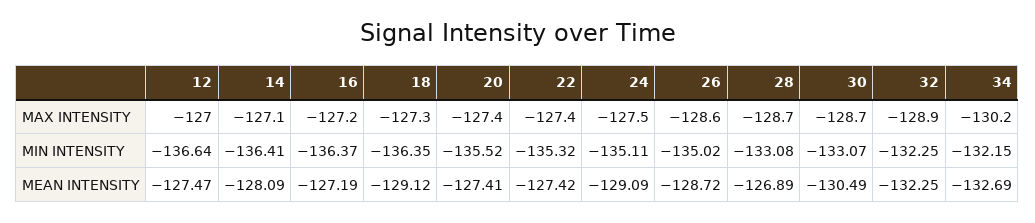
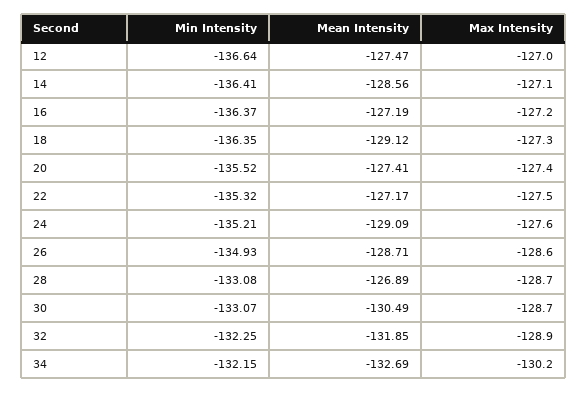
22, MAX INTENSITY: -127.4 -> -127.5
24, MAX INTENSITY: -127.5 -> -127.6
24, MIN INTENSITY: -135.11 -> -135.21
26, MIN INTENSITY: -135.02 -> -134.93
14, MEAN INTENSITY: -128.09 -> -128.56
22, MEAN INTENSITY: -127.42 -> -127.17
26, MEAN INTENSITY: -128.72 -> -128.71
32, MEAN INTENSITY: -132.25 -> -131.85

